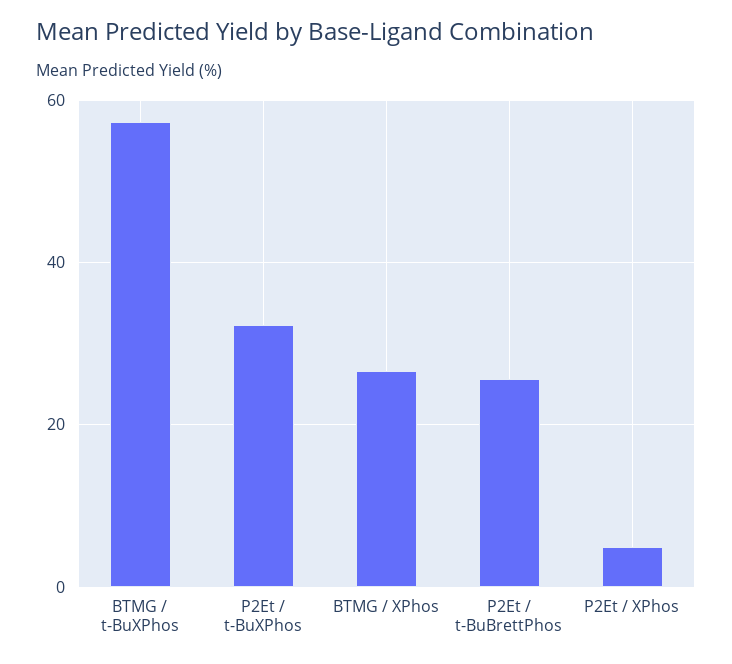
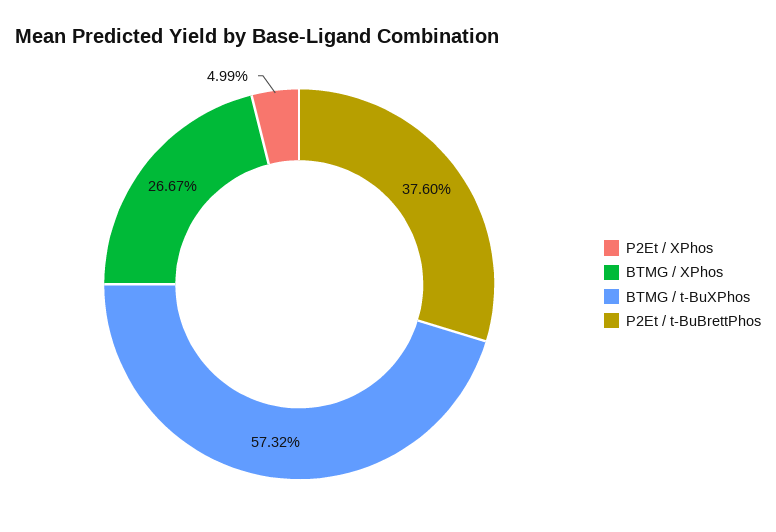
P2Et / t-BuXPhos: 32 -> none
P2Et / t-BuBrettPhos: 26 -> 37.6

